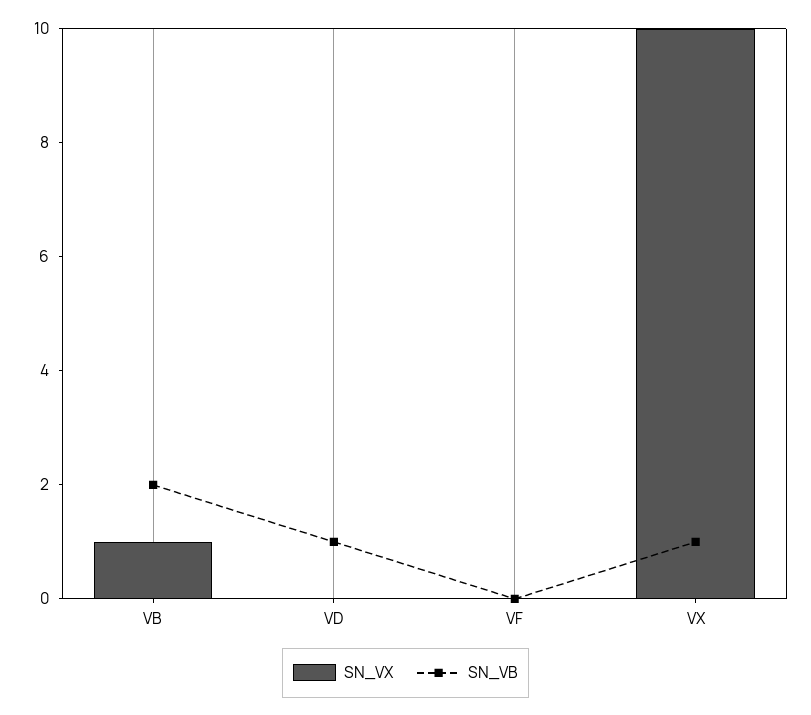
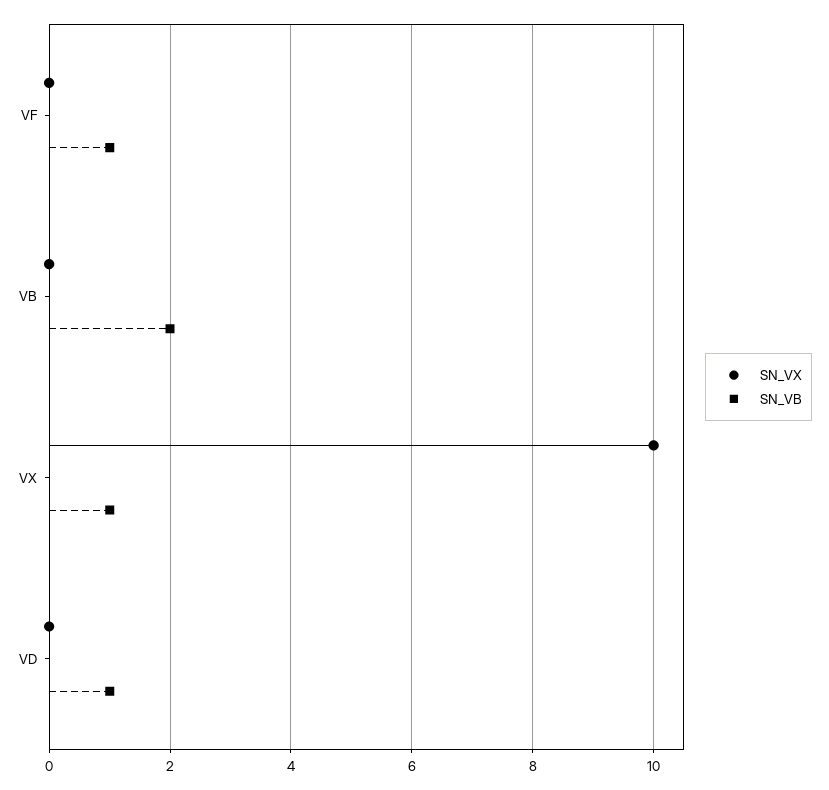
SN_VX, VB: 1 -> 0
SN_VB, VF: 0 -> 1

